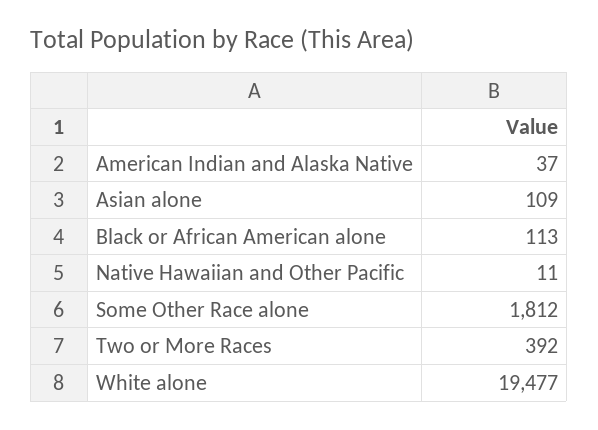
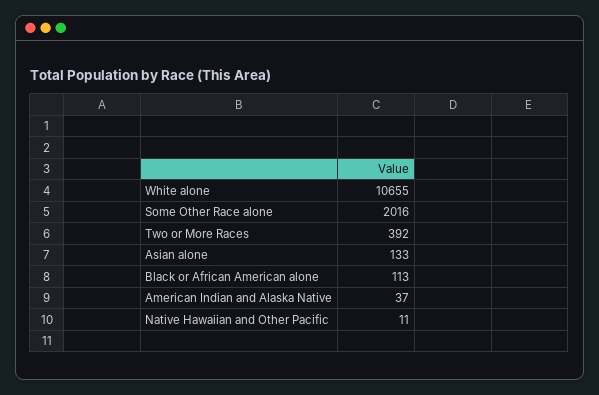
Asian alone: 109 -> 133
Some Other Race alone: 1812 -> 2016
White alone: 19477 -> 10655

